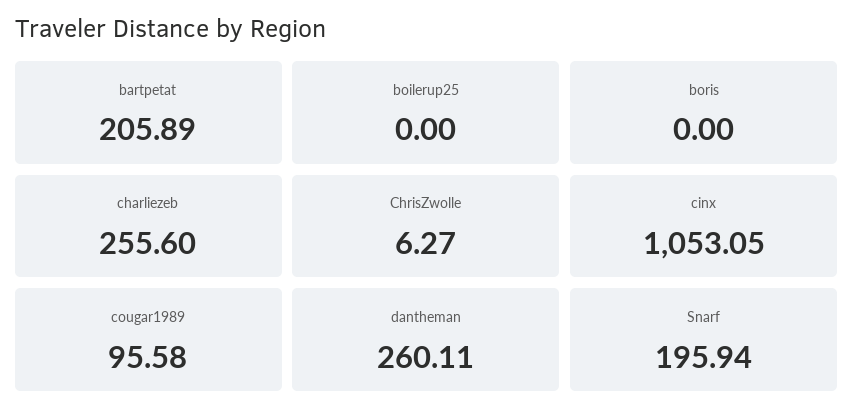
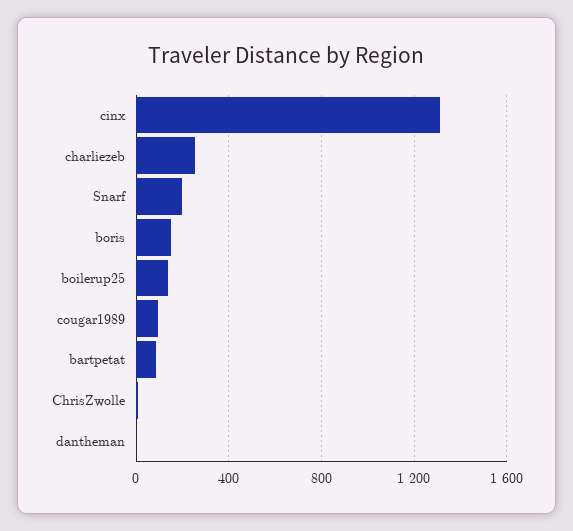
bartpetat: 205.89 -> 100
boilerup25: 0 -> 150
boris: 0 -> 150
cinx: 1053.05 -> 1300
dantheman: 260.11 -> 0

